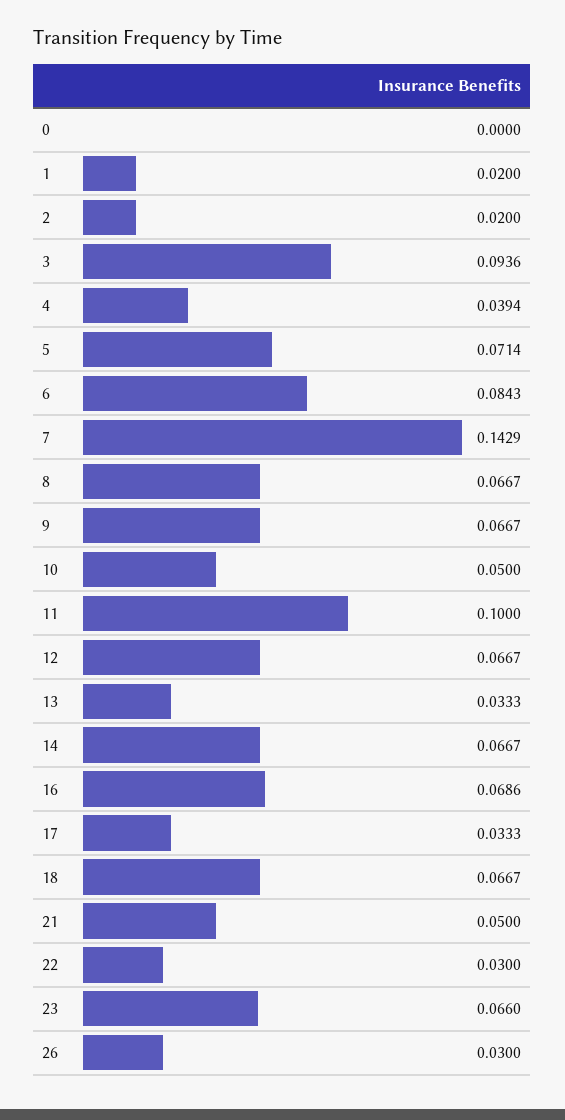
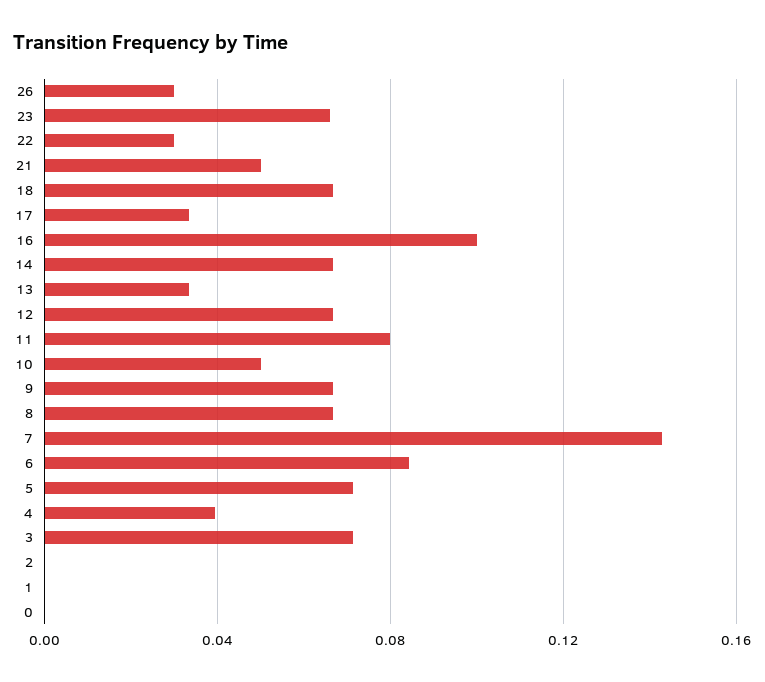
1: 0.02 -> 0
2: 0.02 -> 0
3: 0.0936 -> 0.07
11: 0.1 -> 0.08
16: 0.0686 -> 0.1

